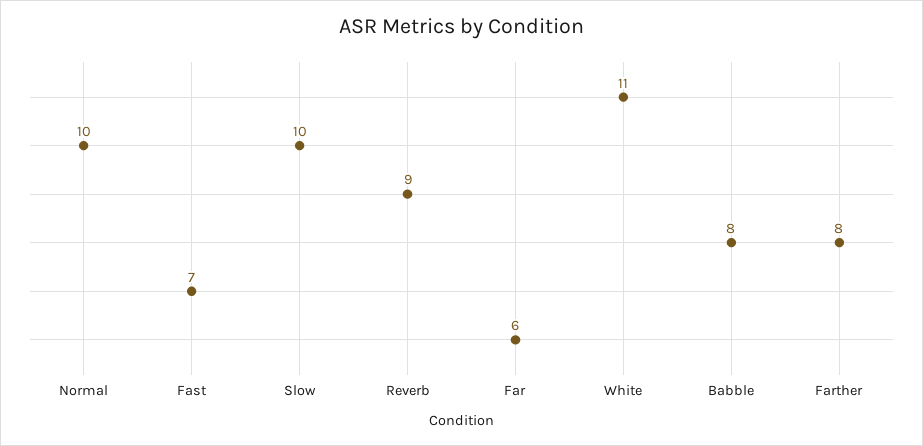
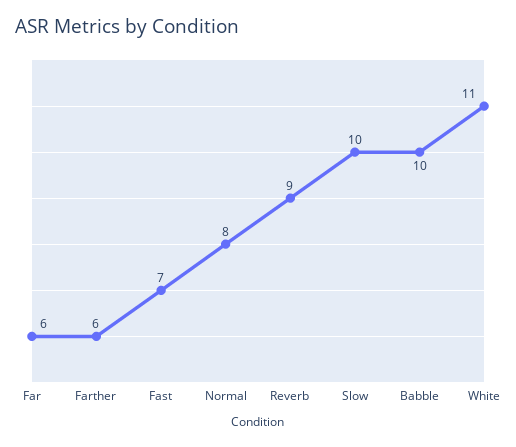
Normal: 10 -> 8
Babble: 8 -> 10
Farther: 8 -> 6

